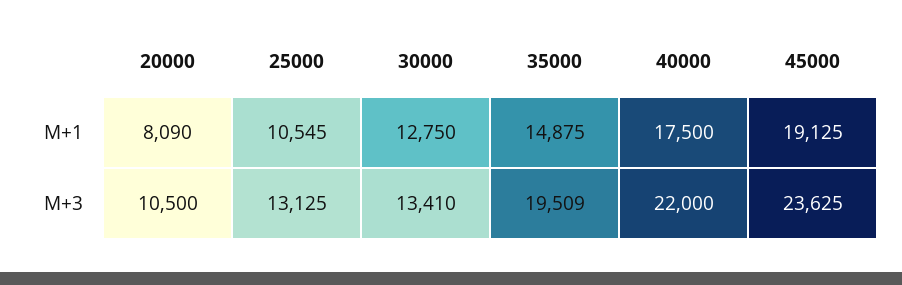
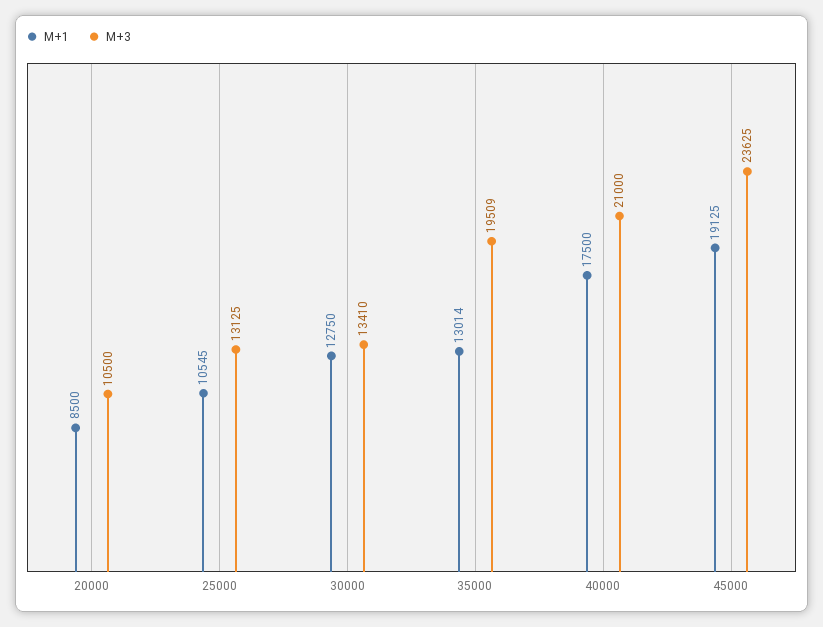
M+1, 20000: 8090 -> 8500
M+1, 35000: 14875 -> 13014
M+3, 40000: 22000 -> 21000

